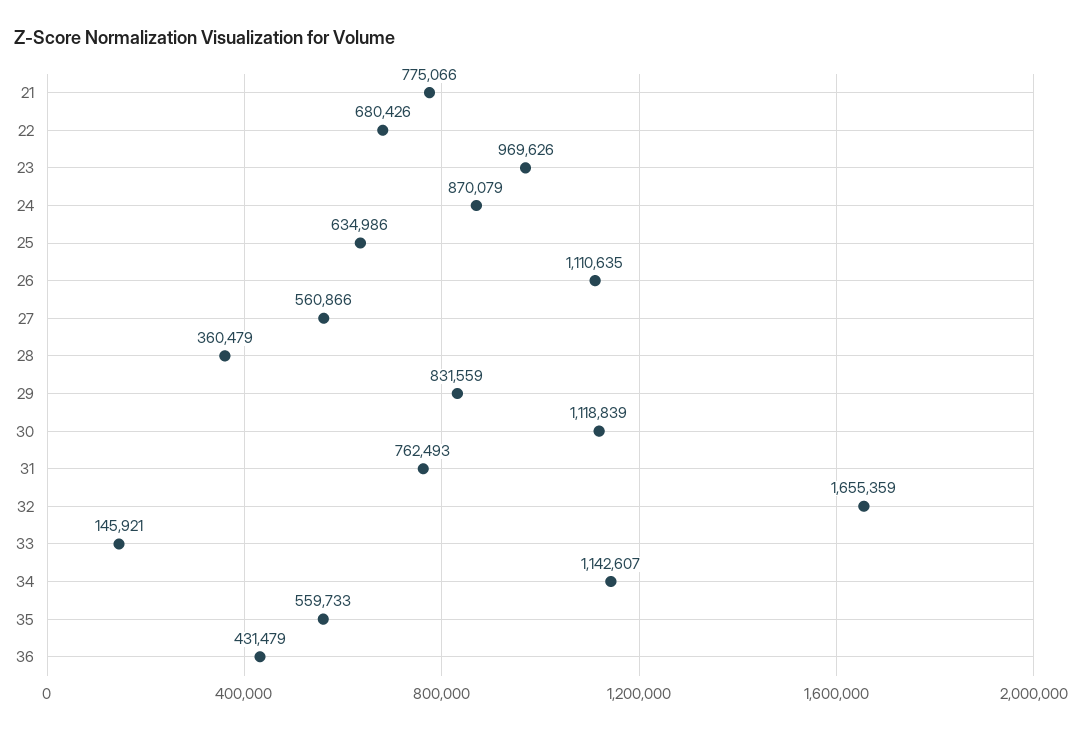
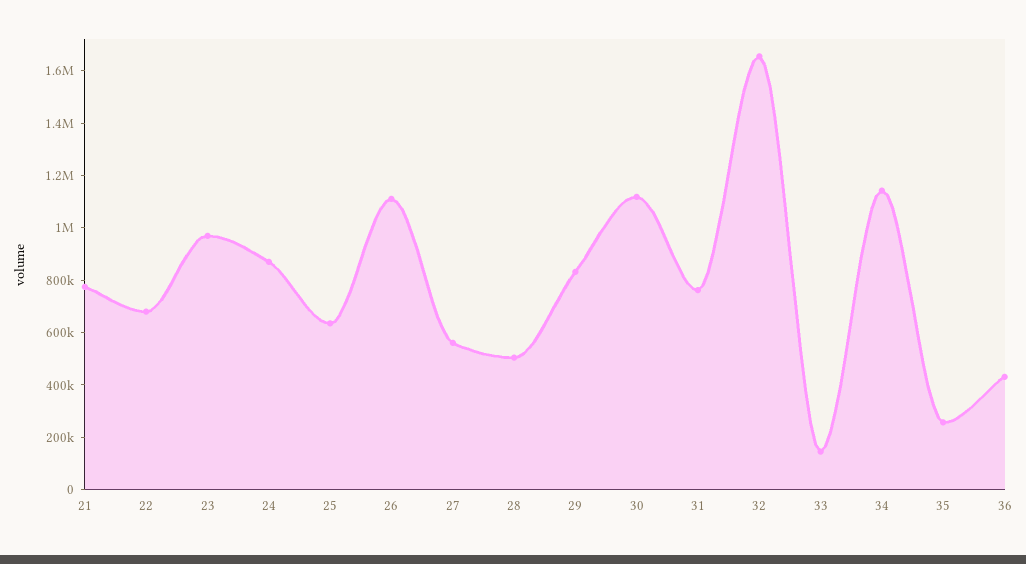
28: 360479 -> 500000
35: 559733 -> 250000

